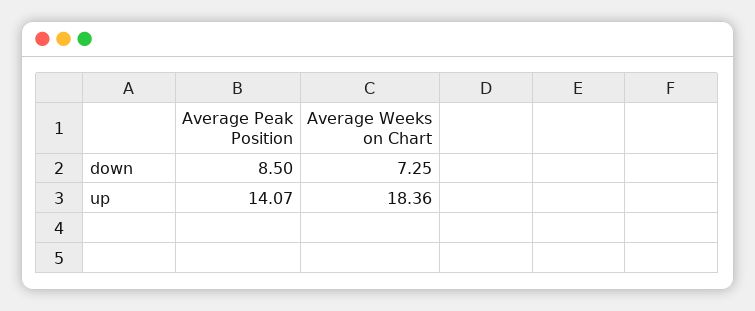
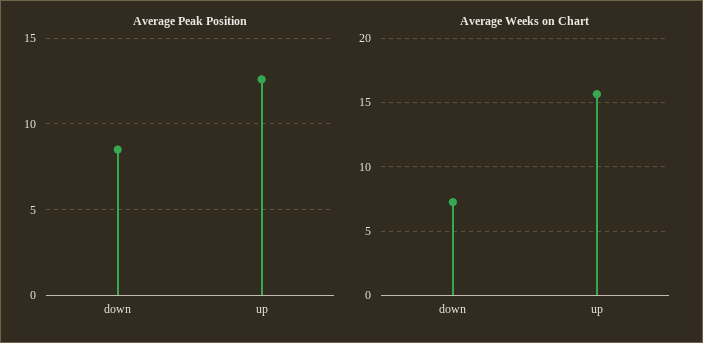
Average Peak Position, up: 14.07 -> 12.5
Average Weeks on Chart, up: 18.36 -> 15.5

